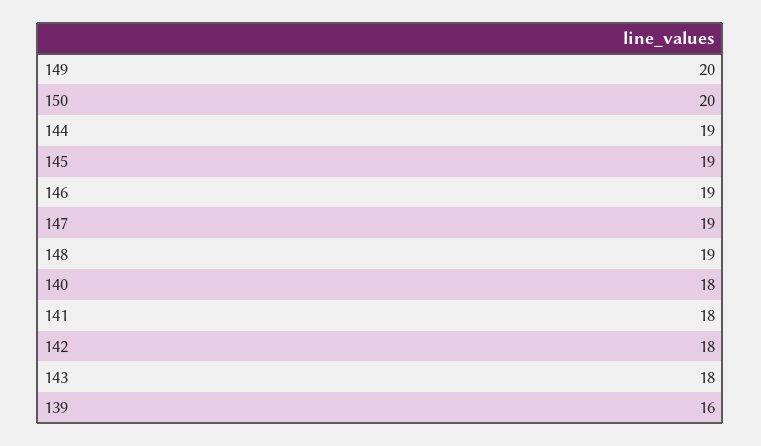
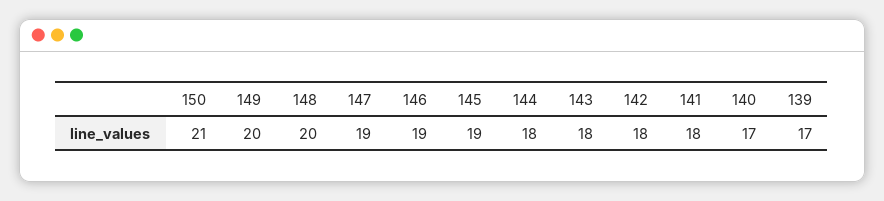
150: 20 -> 21
144: 19 -> 18
148: 19 -> 20
140: 18 -> 17
139: 16 -> 17

